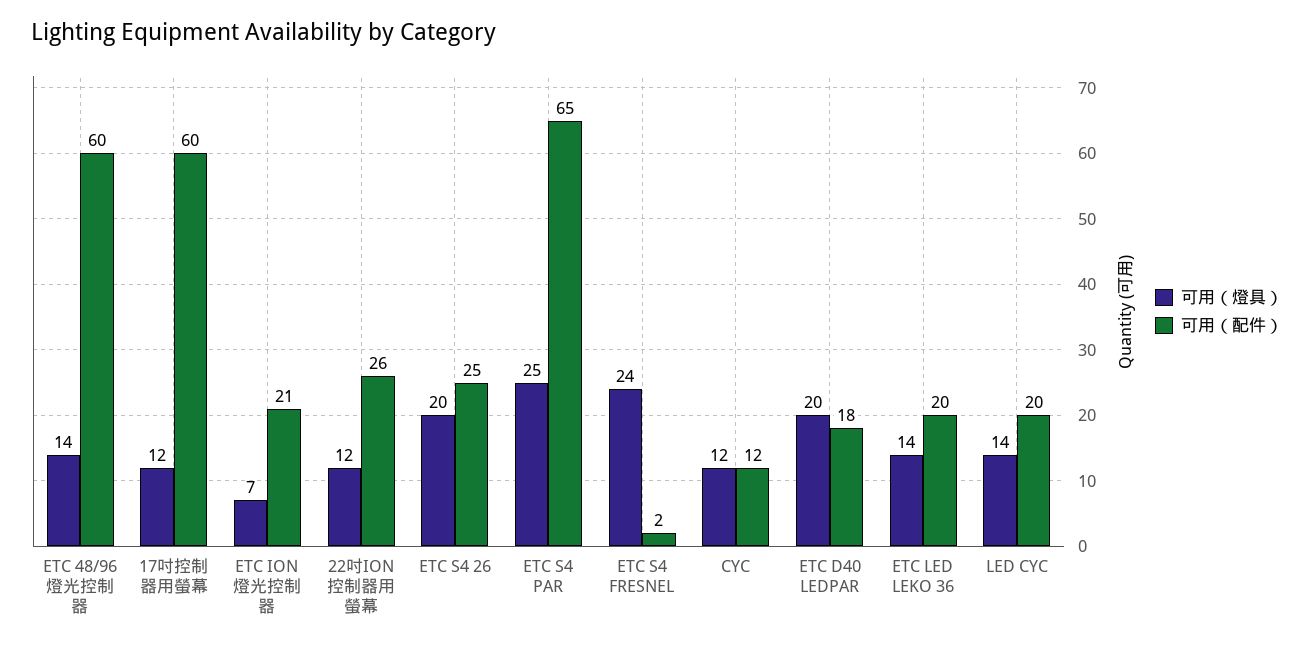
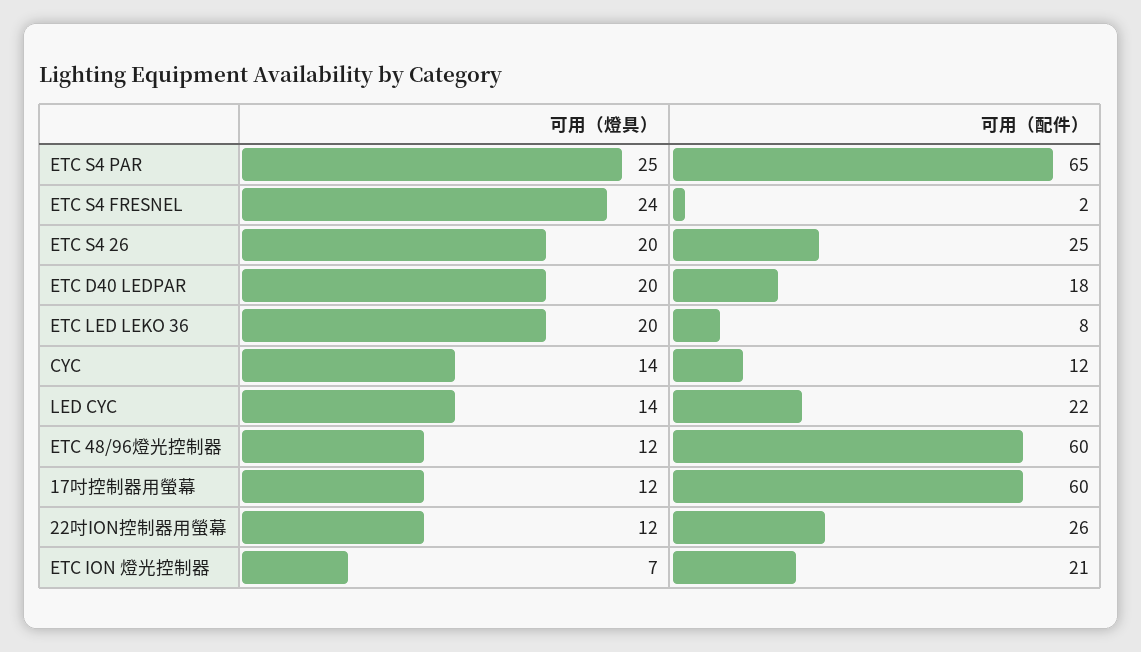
可用（燈具）, ETC 48/96燈光控制器: 14 -> 12
可用（燈具）, CYC: 12 -> 14
可用（燈具）, ETC LED LEKO 36: 14 -> 20
可用（配件）, ETC LED LEKO 36: 20 -> 8
可用（配件）, LED CYC: 20 -> 22

